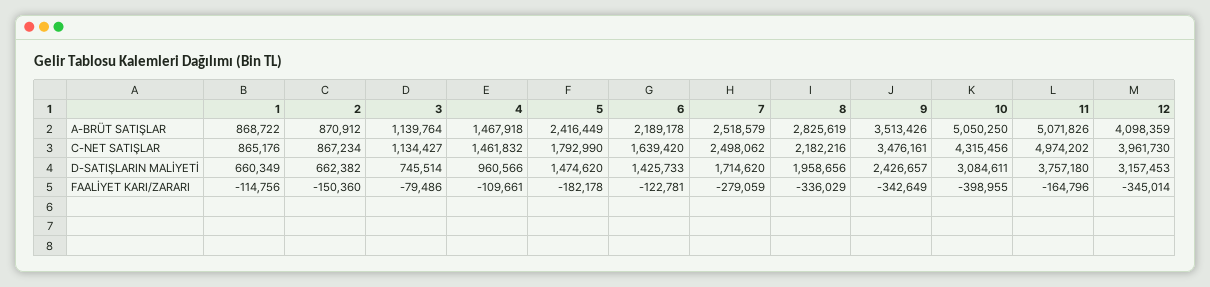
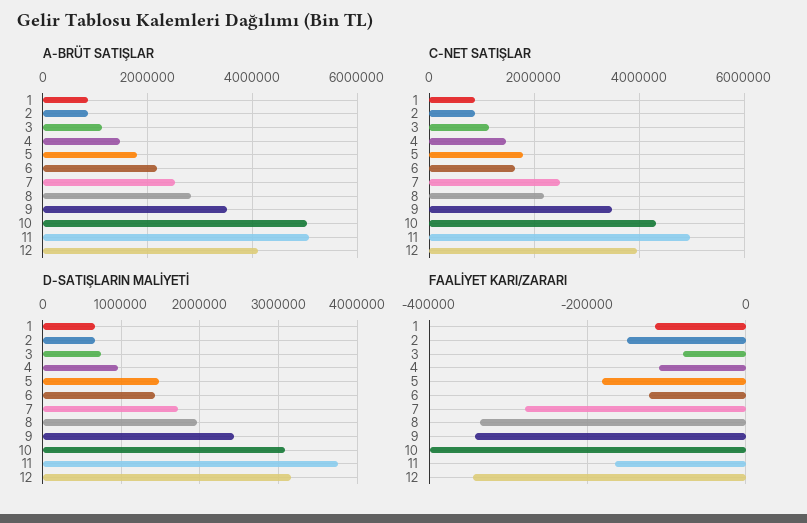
A-BRÜT SATIŞLAR, 5: 2416449 -> 1800000

